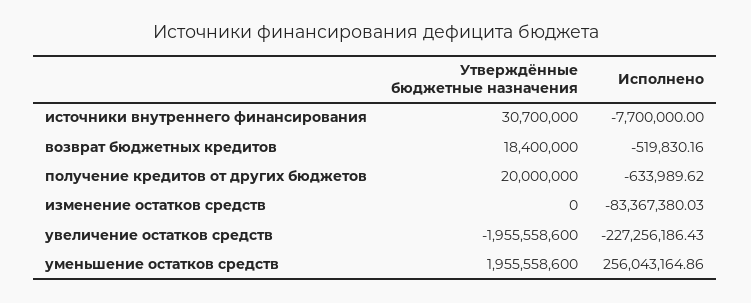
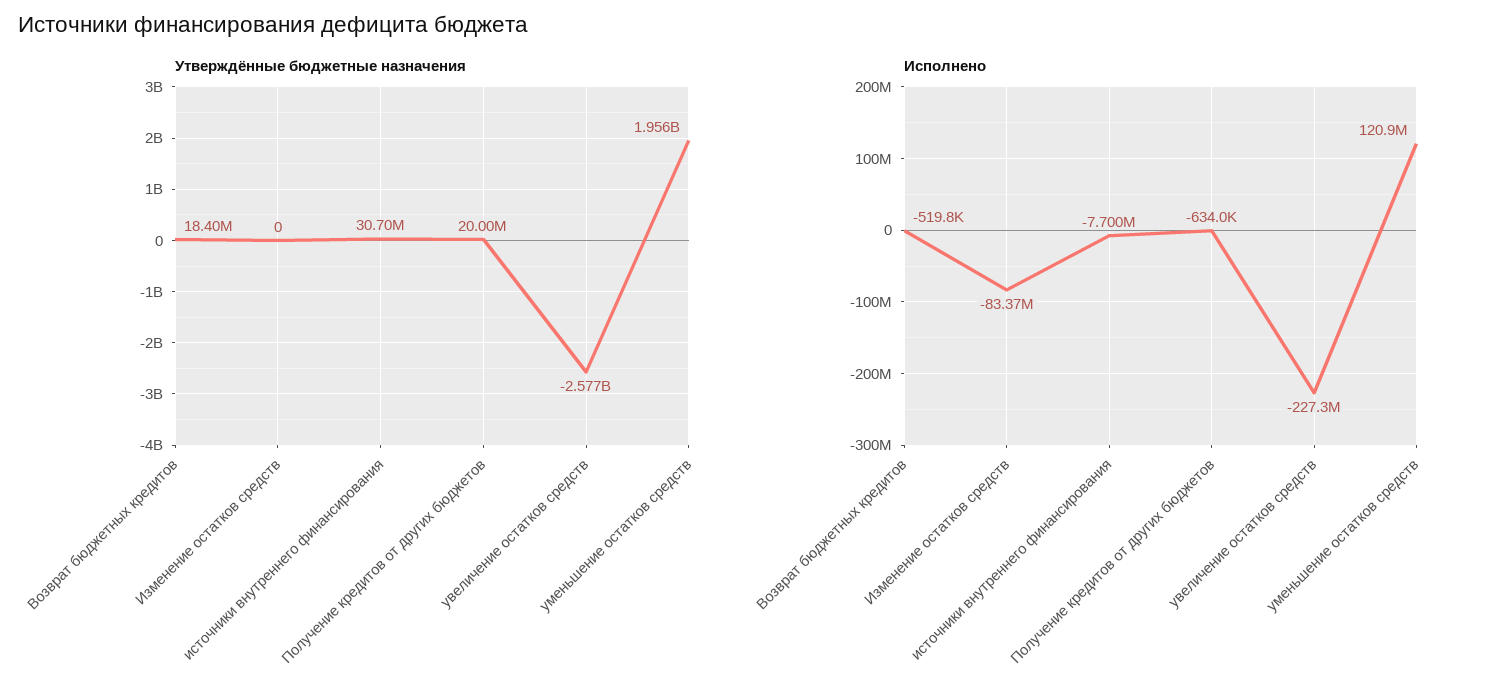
Утверждённые бюджетные назначения, увеличение остатков средств: -1955558600 -> -2577000000
Исполнено, уменьшение остатков средств: 256043164.86 -> 120900000

